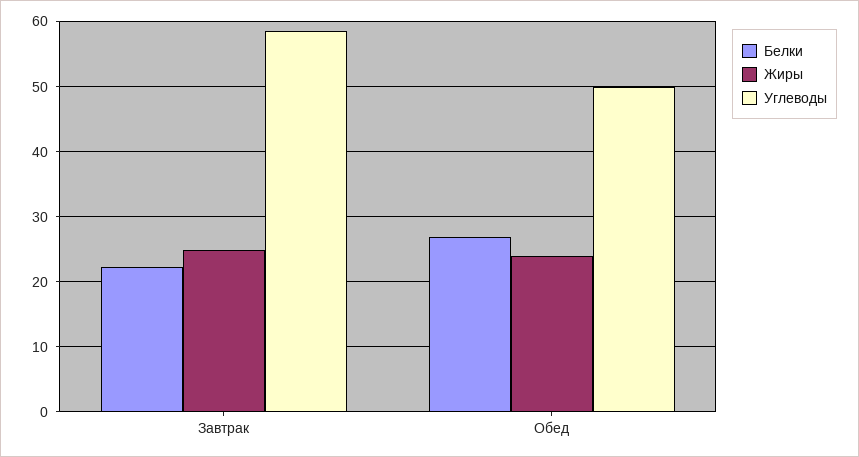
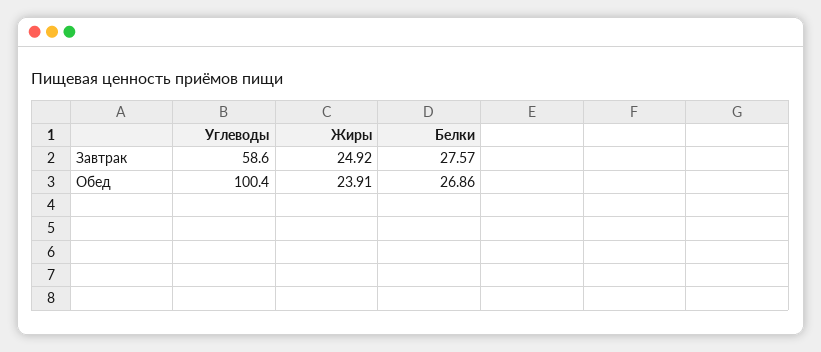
Белки, Завтрак: 22 -> 27.57
Углеводы, Обед: 50 -> 100.4

